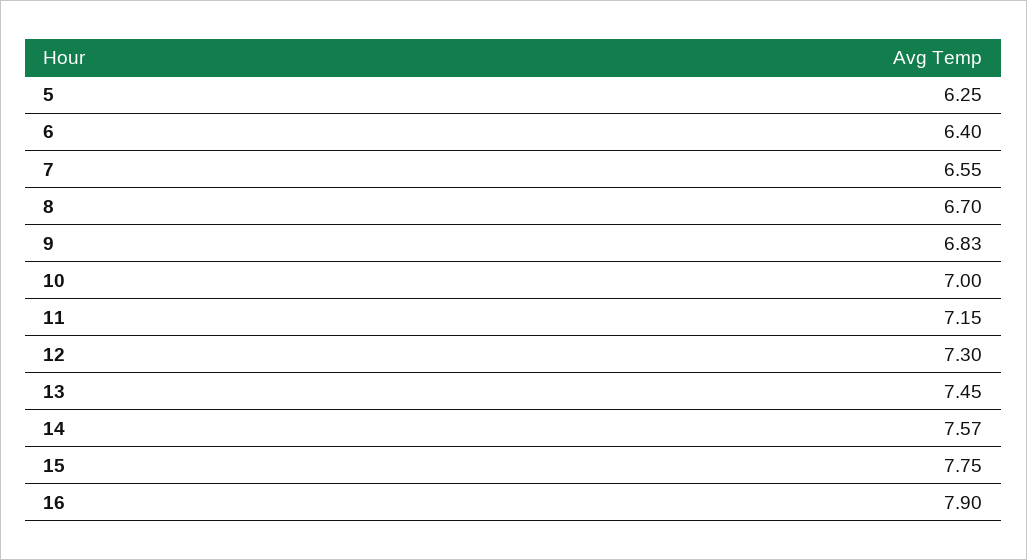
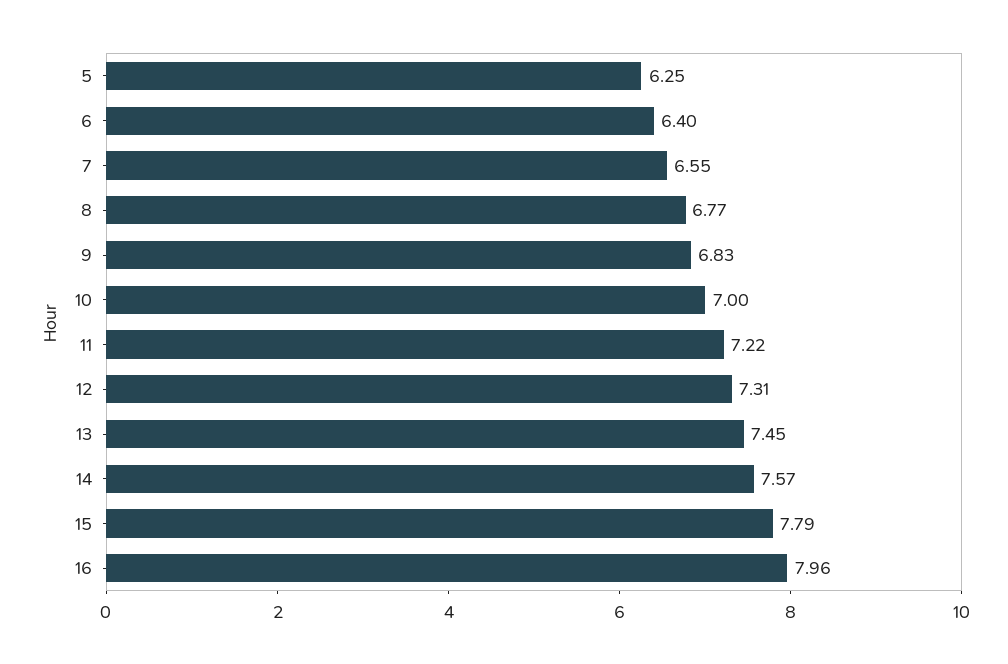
8: 6.7 -> 6.77
11: 7.15 -> 7.22
12: 7.3 -> 7.31
15: 7.75 -> 7.79
16: 7.9 -> 7.96

